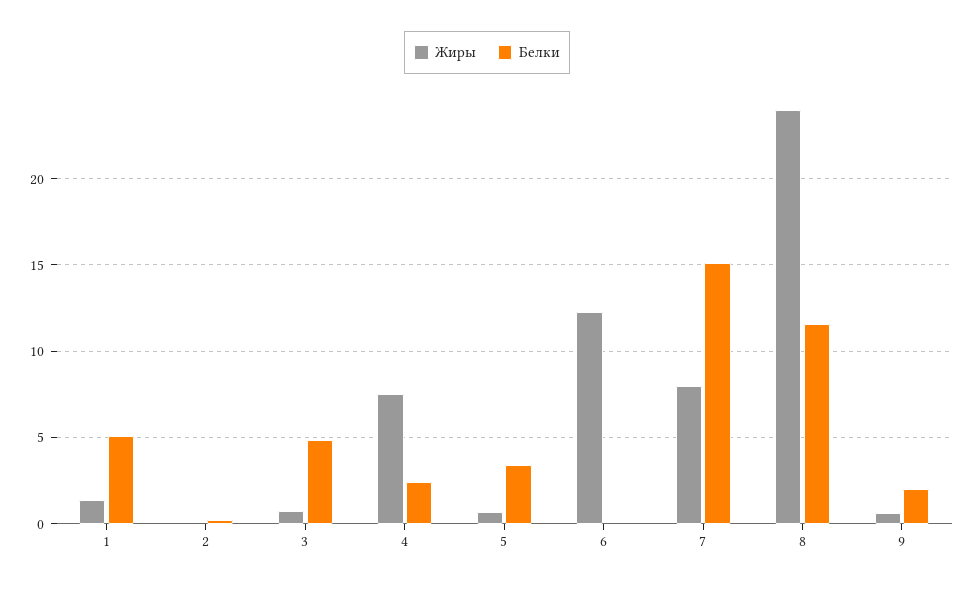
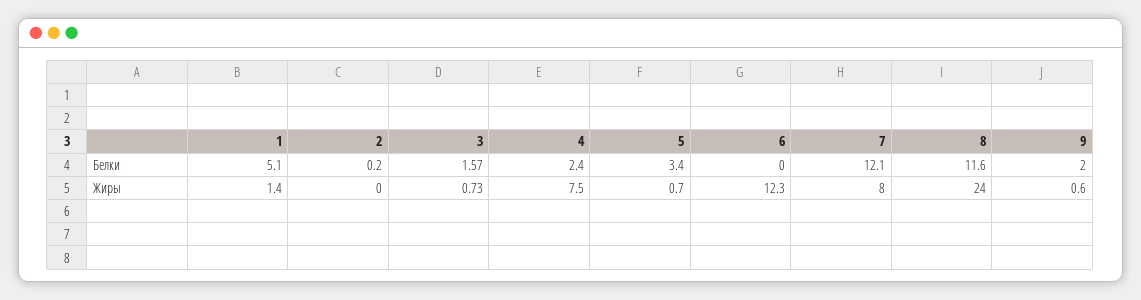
Белки, 3: 5 -> 1.57
Белки, 7: 15 -> 12.1

